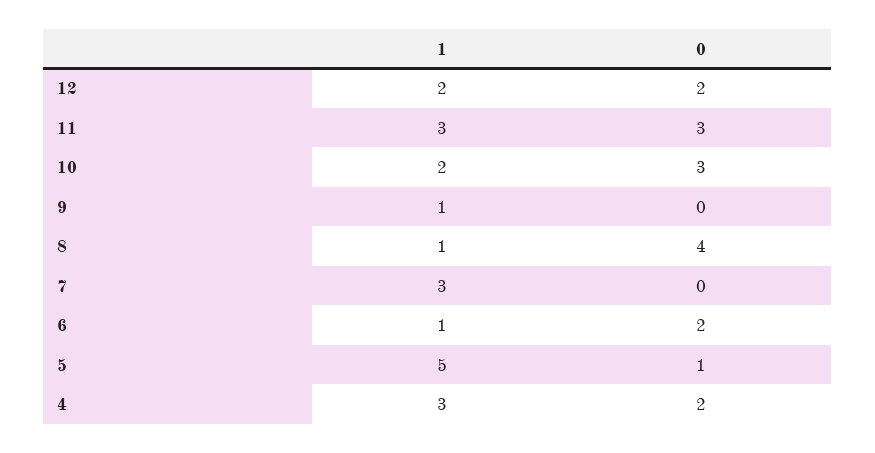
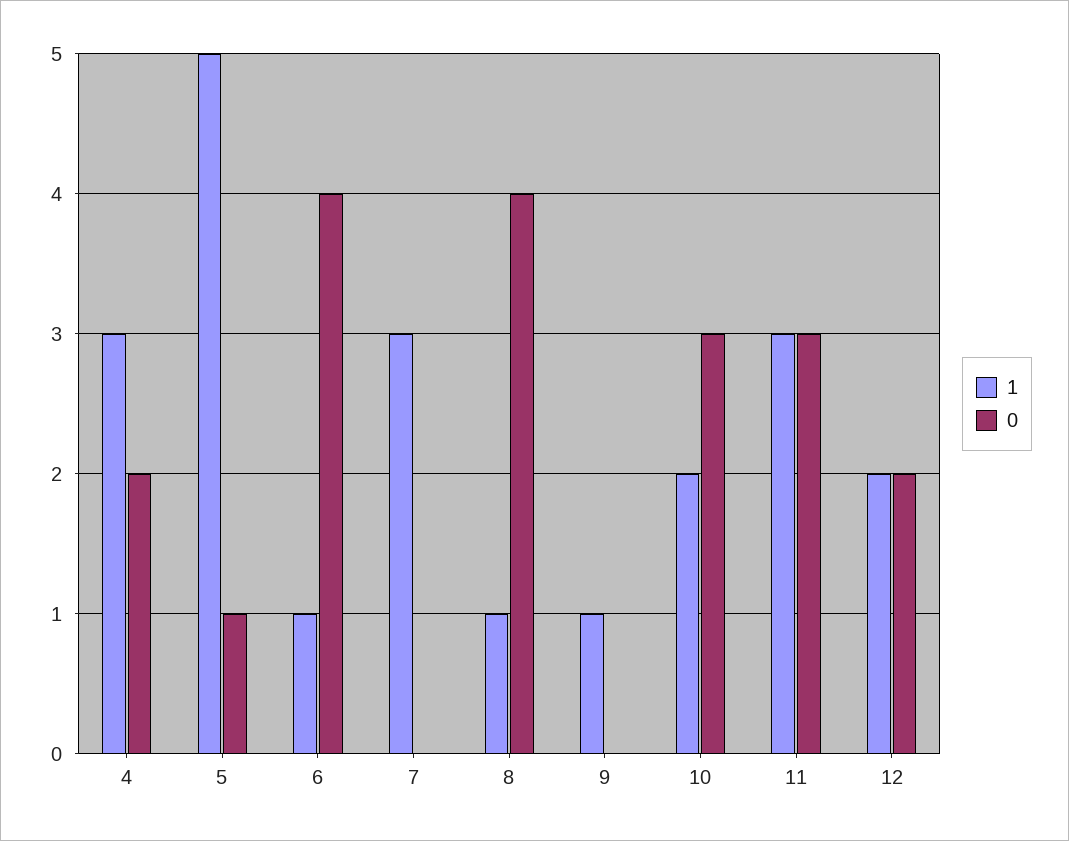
0, 6: 2 -> 4

